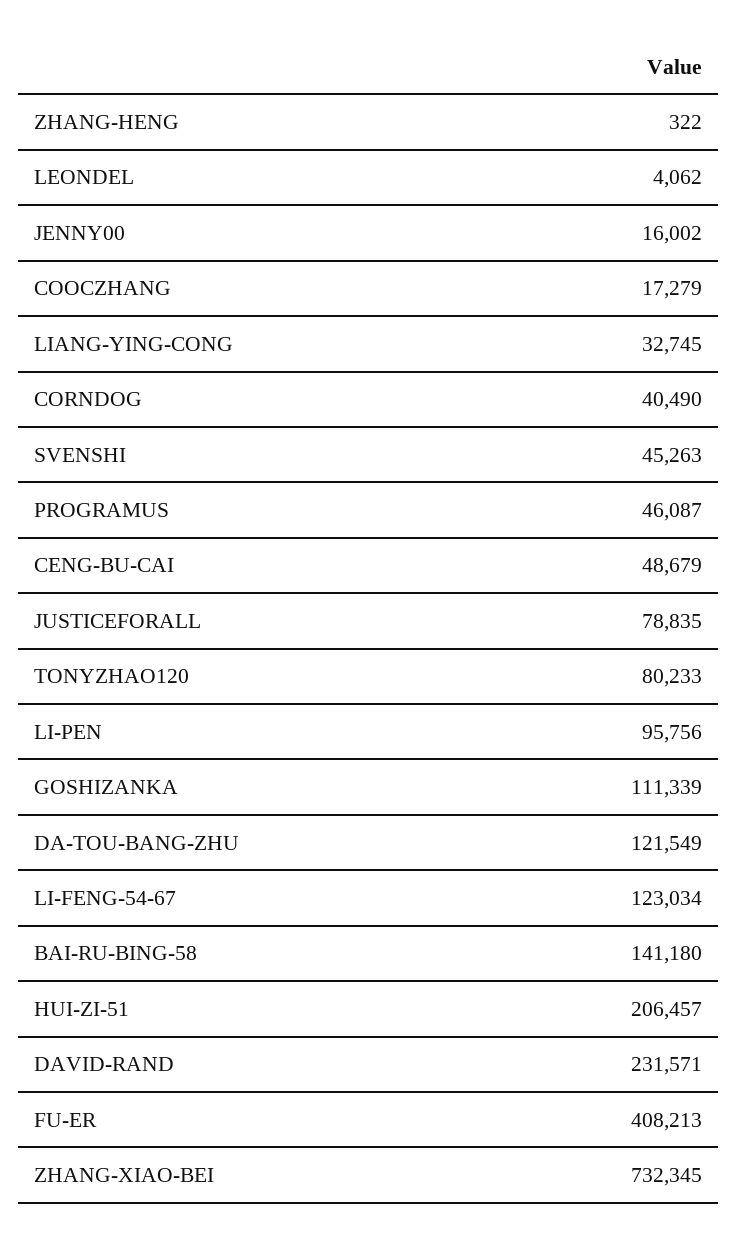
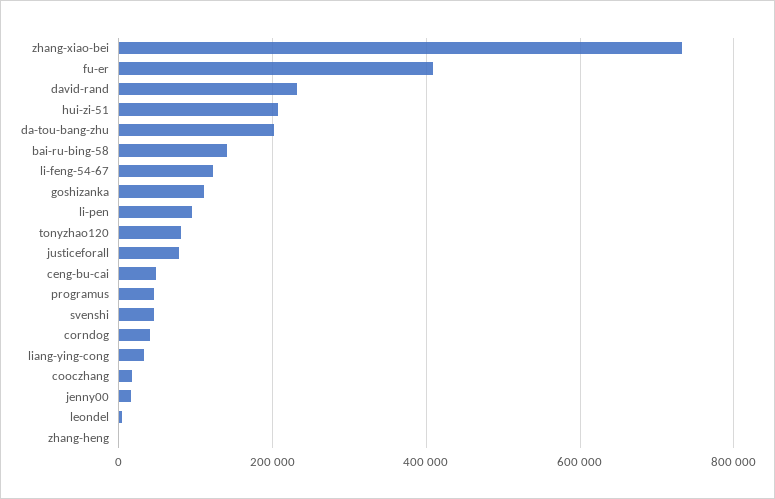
DA-TOU-BANG-ZHU: 121549 -> 200000

